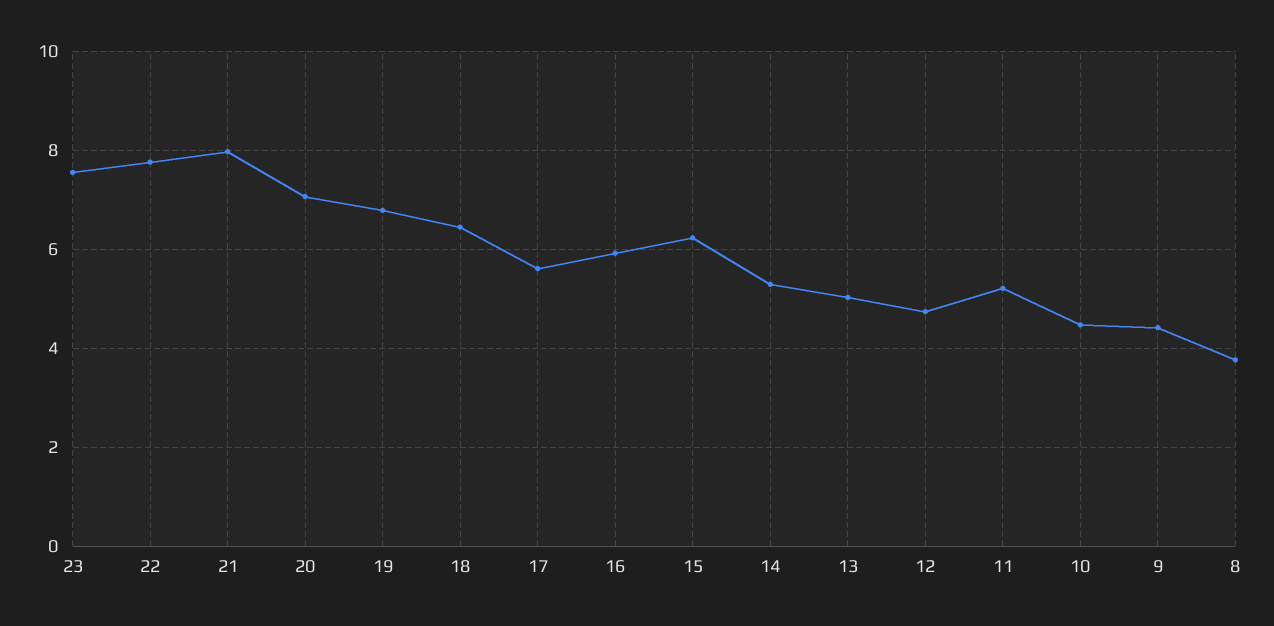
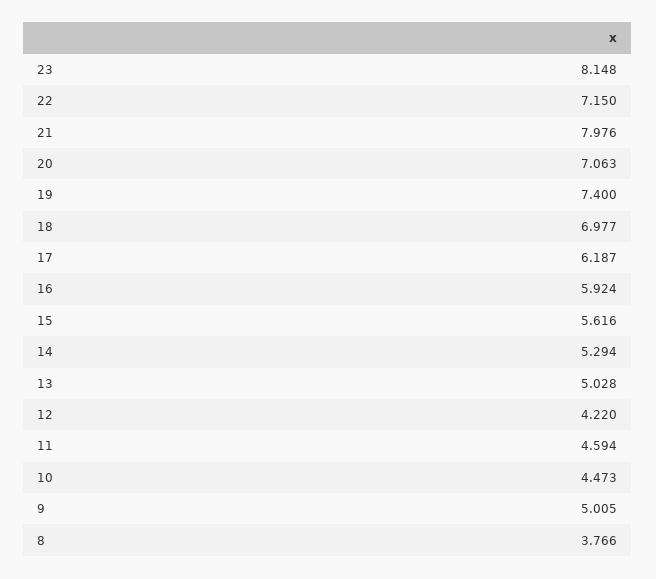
23: 7.6 -> 8.148
22: 7.8 -> 7.15
19: 6.8 -> 7.4
18: 6.4 -> 6.977
17: 5.6 -> 6.187
15: 6.2 -> 5.616
12: 4.8 -> 4.22
11: 5.2 -> 4.594
9: 4.4 -> 5.005

